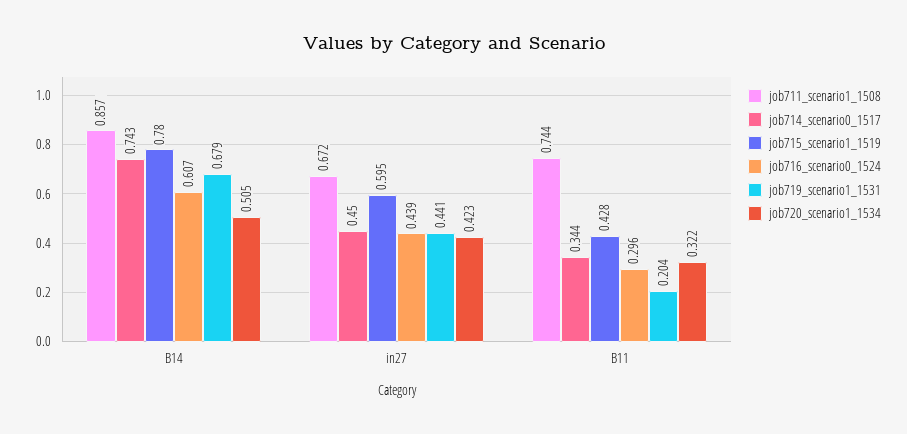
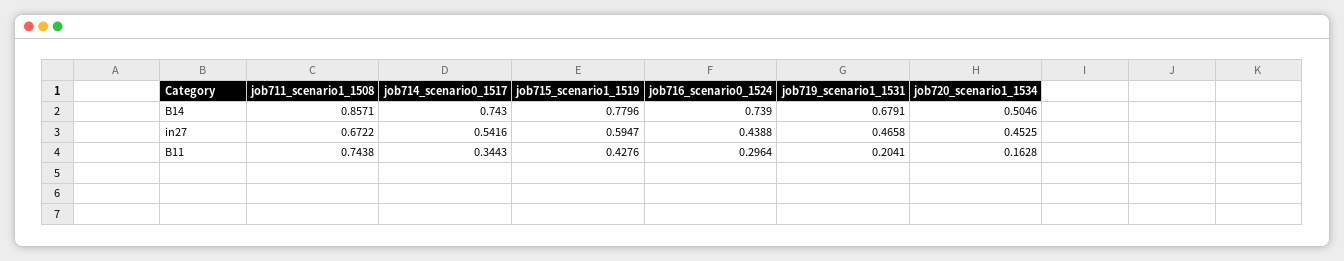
job716_scenario0_1524, B14: 0.607 -> 0.739
job714_scenario0_1517, in27: 0.45 -> 0.5416
job719_scenario1_1531, in27: 0.441 -> 0.4658
job720_scenario1_1534, in27: 0.423 -> 0.4525
job720_scenario1_1534, B11: 0.322 -> 0.1628

